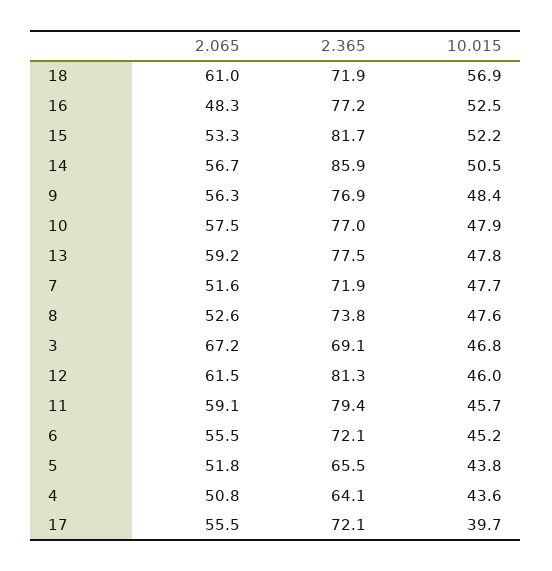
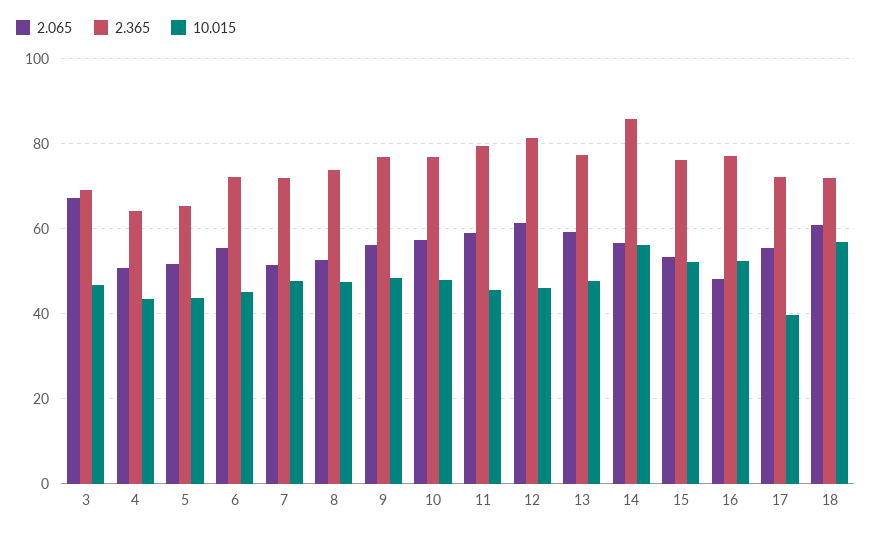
2.365, 15: 81.7 -> 76
10.015, 14: 50.5 -> 56

